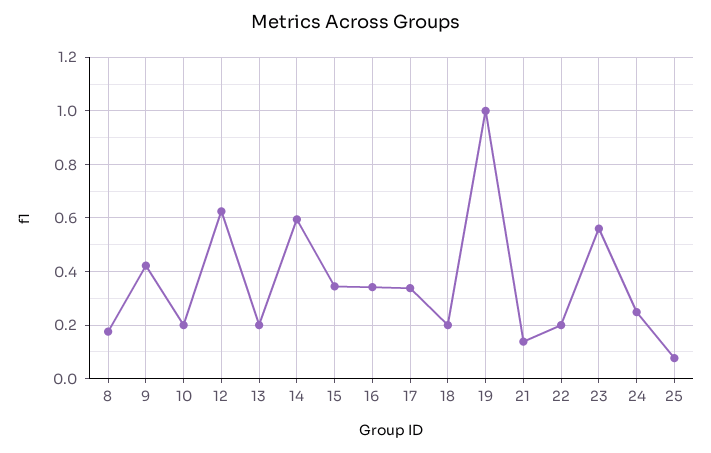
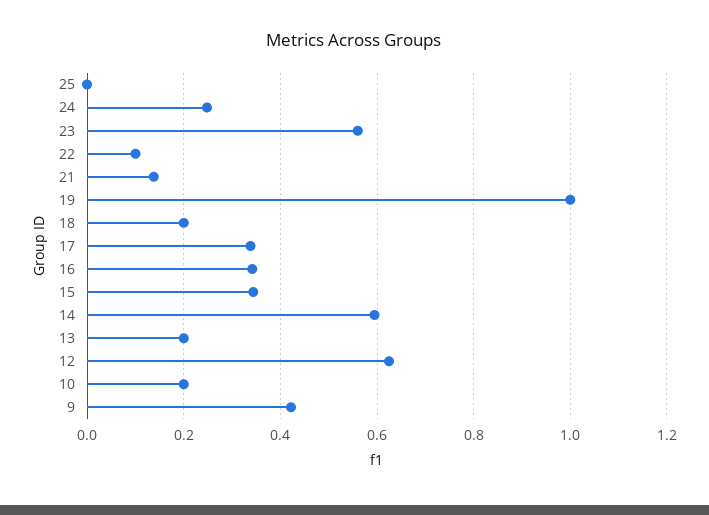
8: 0.175 -> none
22: 0.2 -> 0.1
25: 0.075 -> 0

